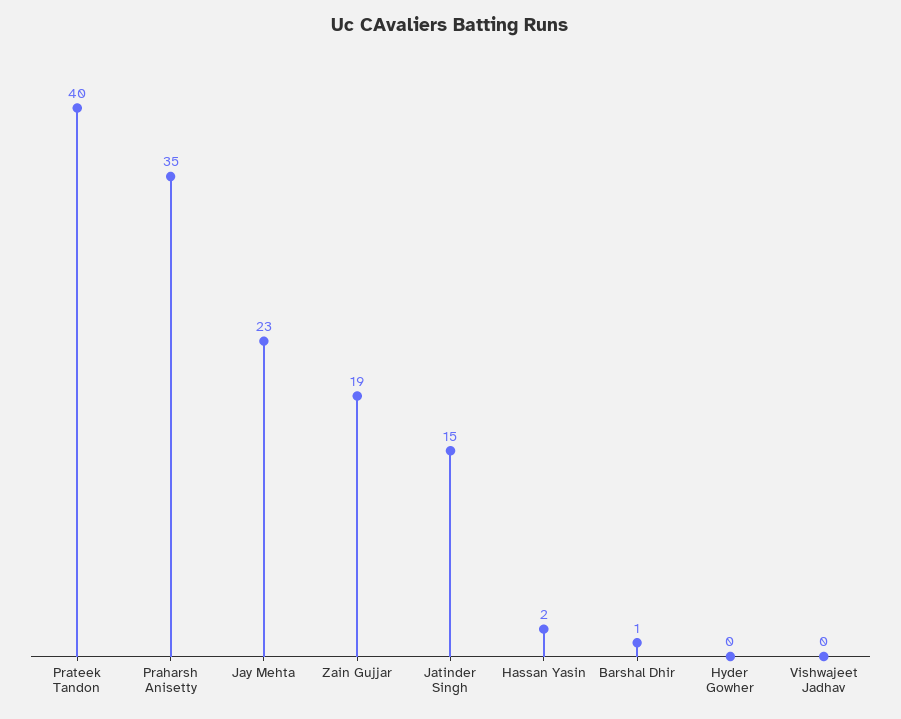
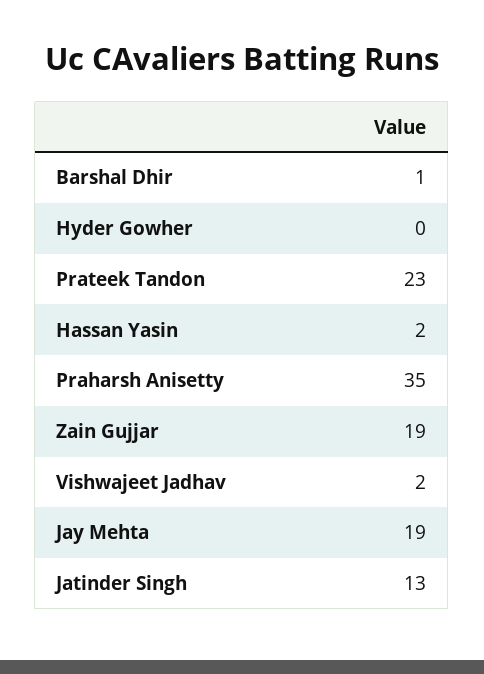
Prateek Tandon: 40 -> 23
Jay Mehta: 23 -> 19
Jatinder Singh: 15 -> 13
Vishwajeet Jadhav: 0 -> 2

